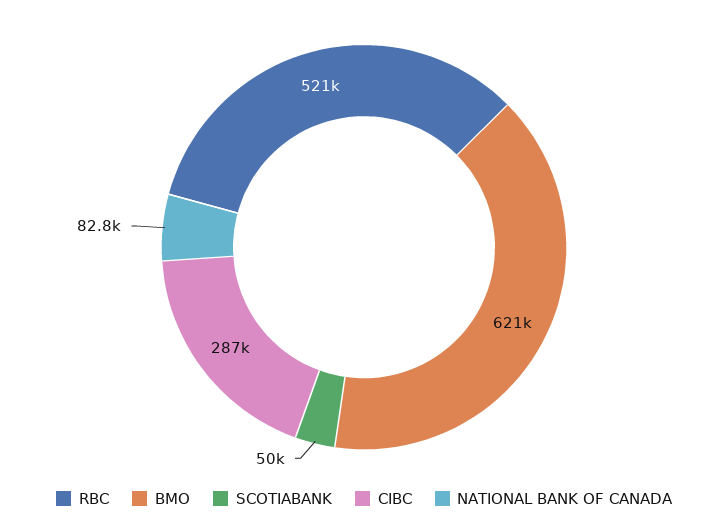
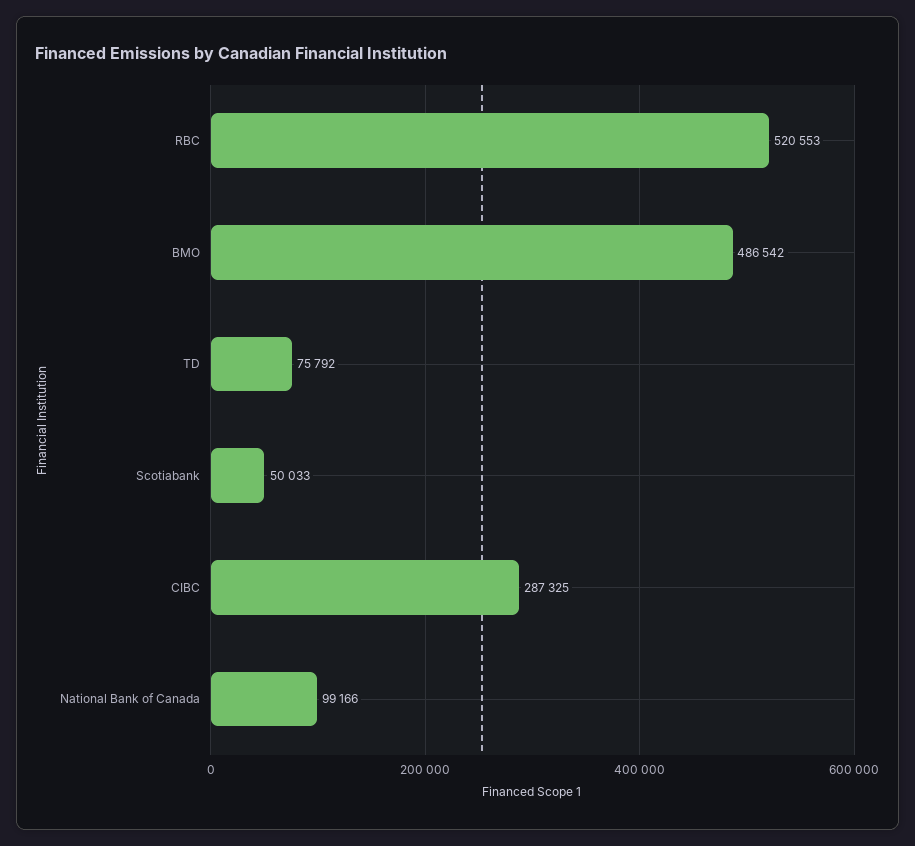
BMO: 621000 -> 486542
NATIONAL BANK OF CANADA: 82800 -> 99166
TD: none -> 75792

